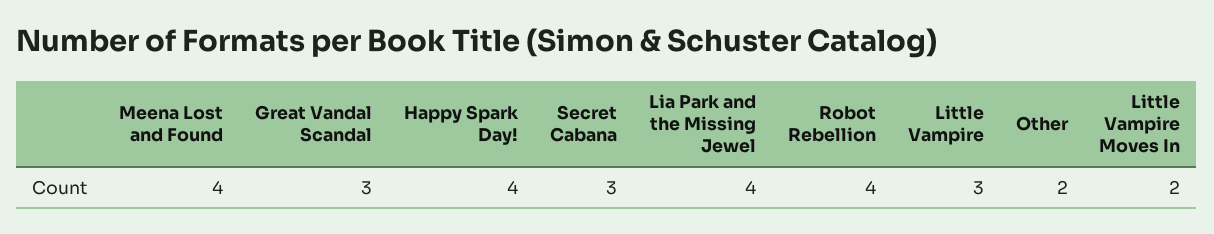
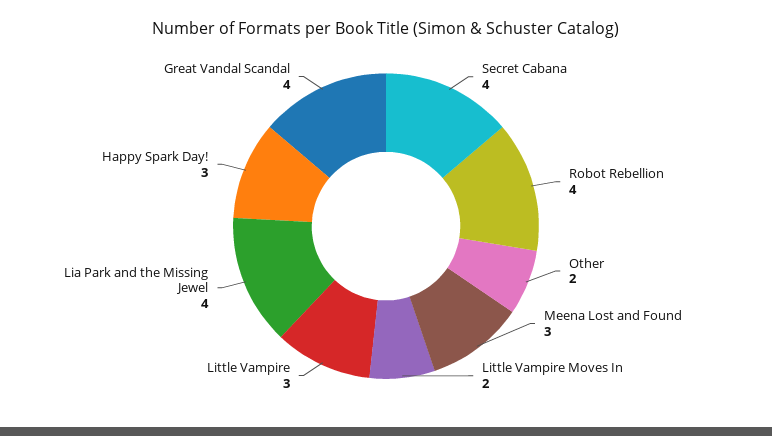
Meena Lost and Found: 4 -> 3
Great Vandal Scandal: 3 -> 4
Happy Spark Day!: 4 -> 3
Secret Cabana: 3 -> 4

